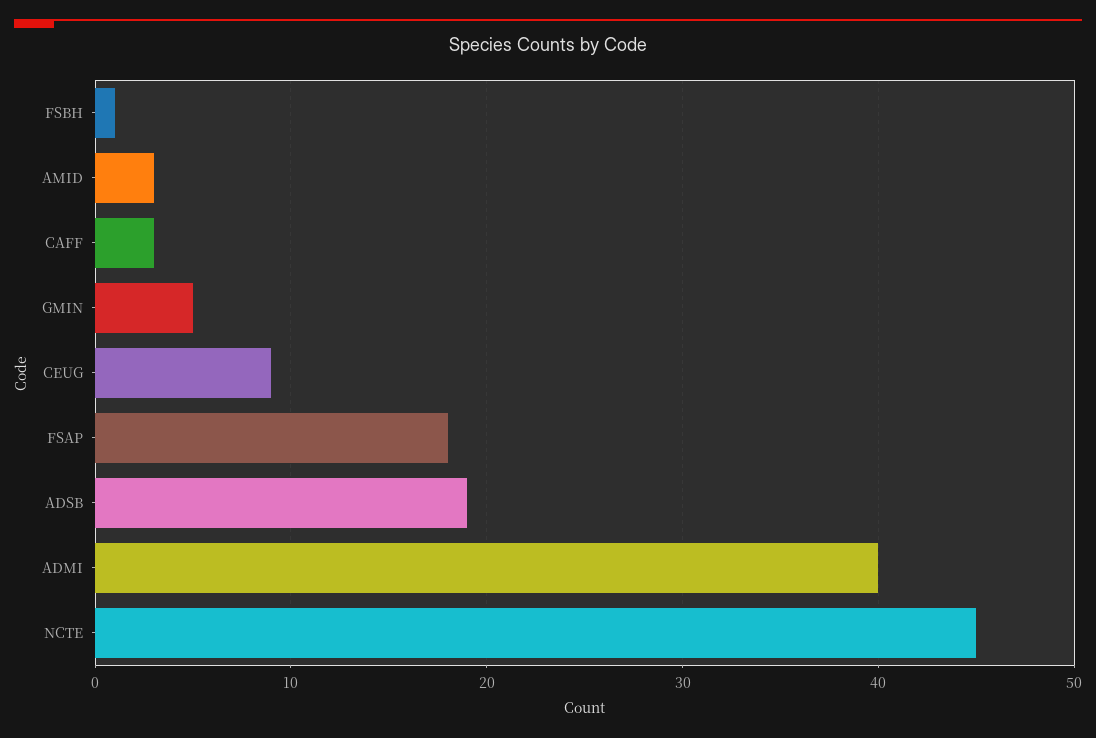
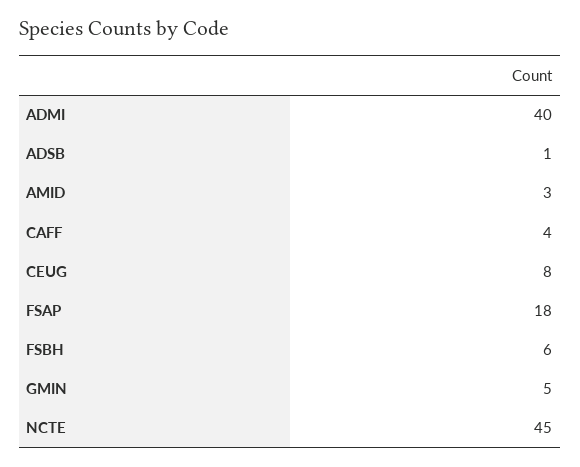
FSBH: 1 -> 6
CAFF: 3 -> 4
CEUG: 9 -> 8
ADSB: 19 -> 1

